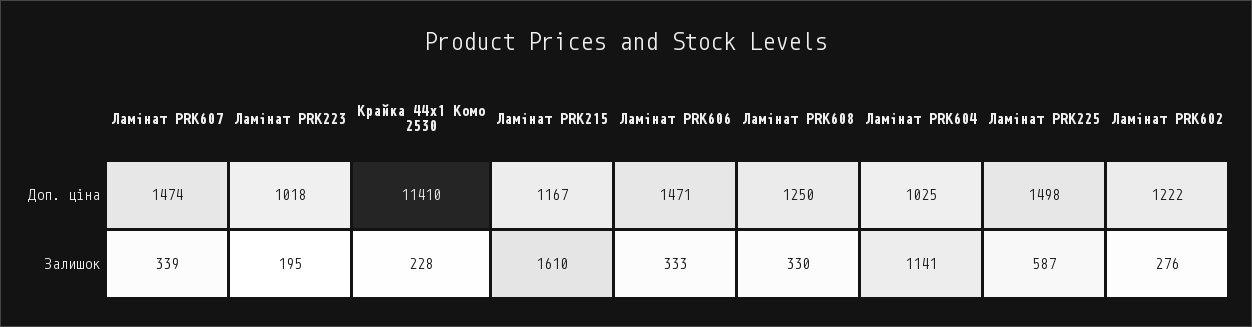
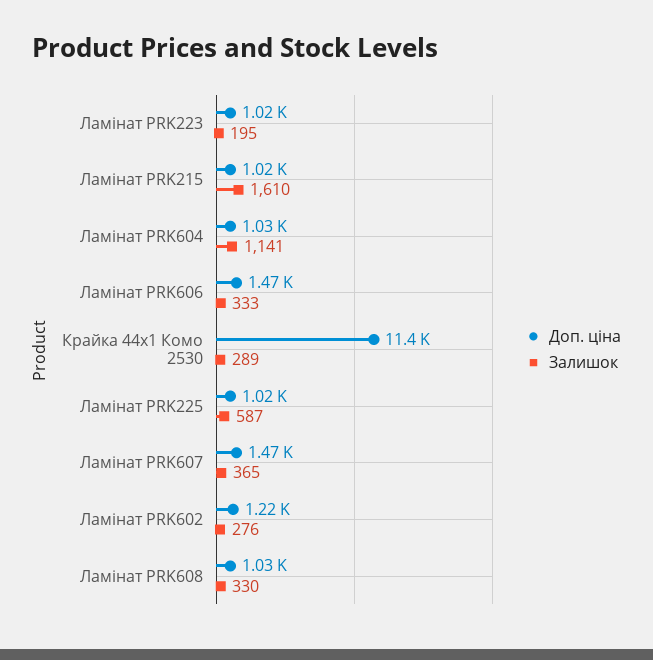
Доп. ціна, Ламінат PRK215: 1167 -> 1020
Доп. ціна, Ламінат PRK608: 1250 -> 1030
Доп. ціна, Ламінат PRK225: 1498 -> 1020
Залишок, Ламінат PRK607: 339 -> 365
Залишок, Крайка 44x1 Комо 2530: 228 -> 289

